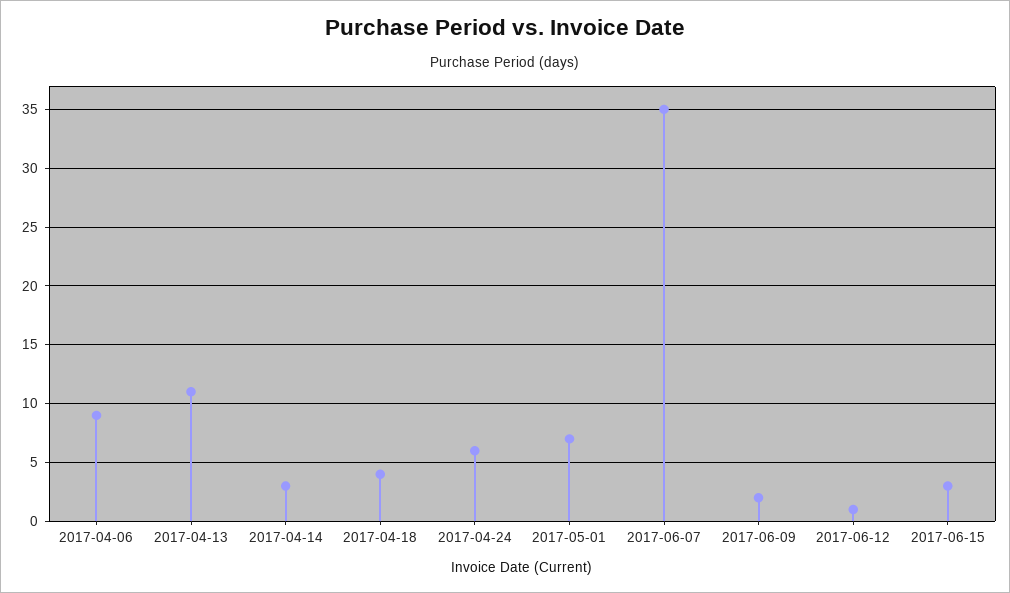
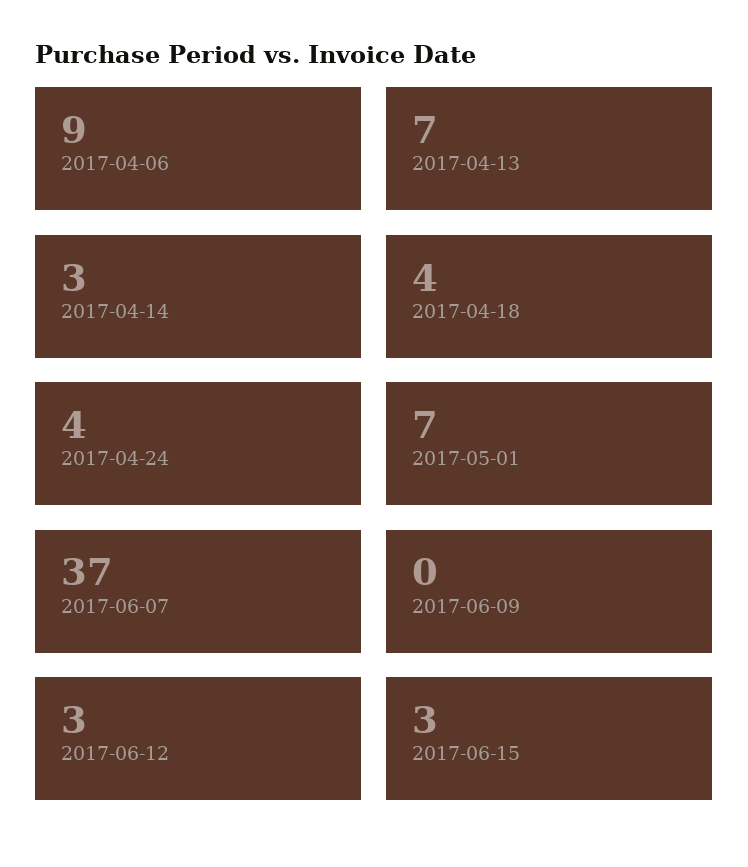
2017-04-13: 11 -> 7
2017-04-24: 6 -> 4
2017-06-07: 35 -> 37
2017-06-09: 2 -> 0
2017-06-12: 1 -> 3

